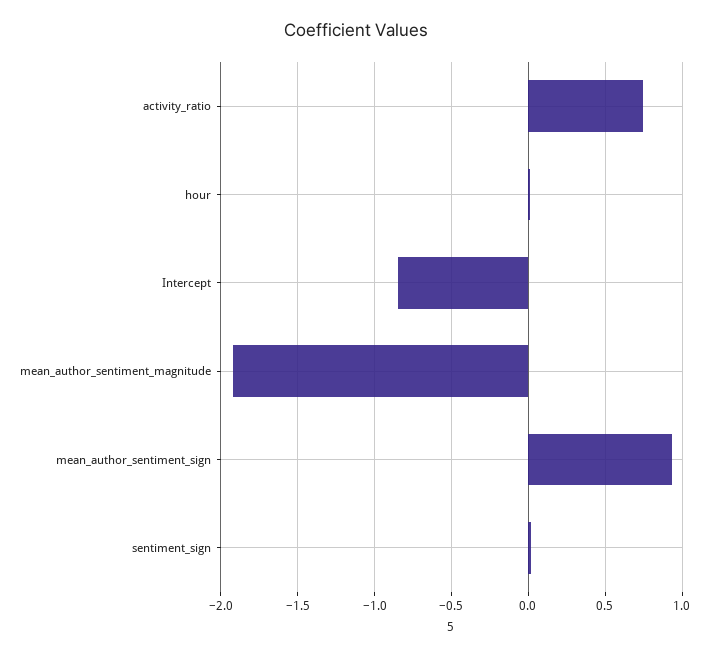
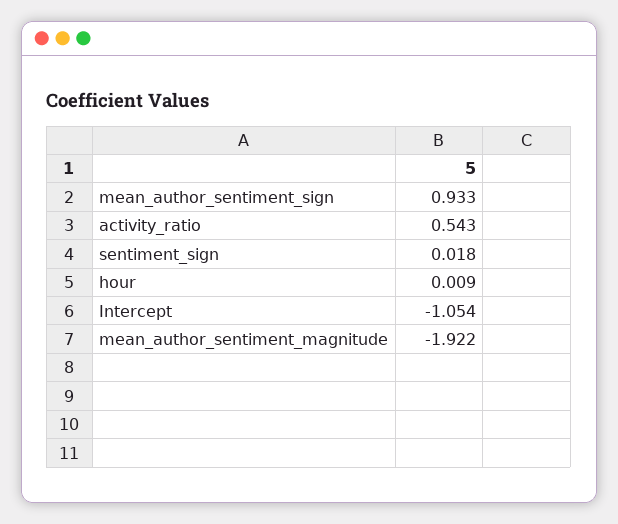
activity_ratio: 0.75 -> 0.543
Intercept: -0.85 -> -1.054

